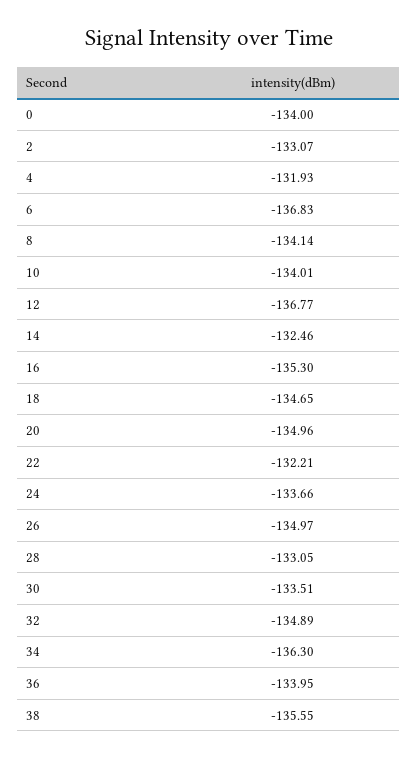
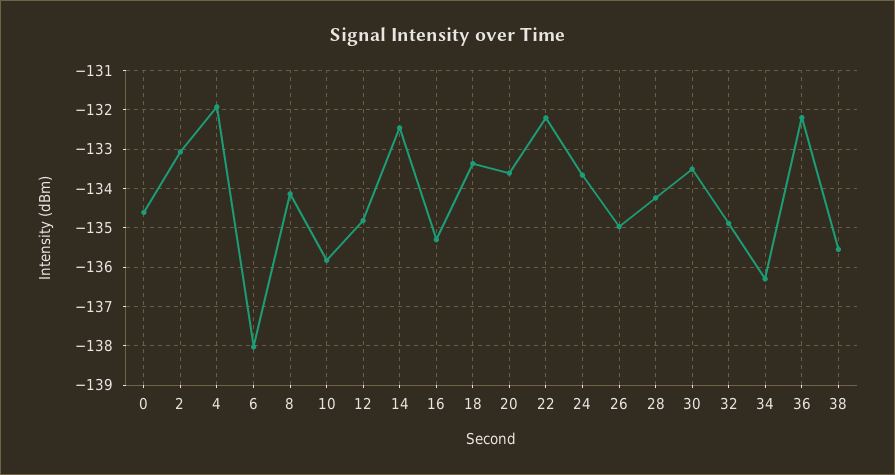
0: -134 -> -134.6
6: -136.83 -> -138
10: -134.01 -> -135.8
12: -136.77 -> -134.8
18: -134.65 -> -133.4
20: -134.96 -> -133.6
28: -133.05 -> -134.2
36: -133.95 -> -132.2

